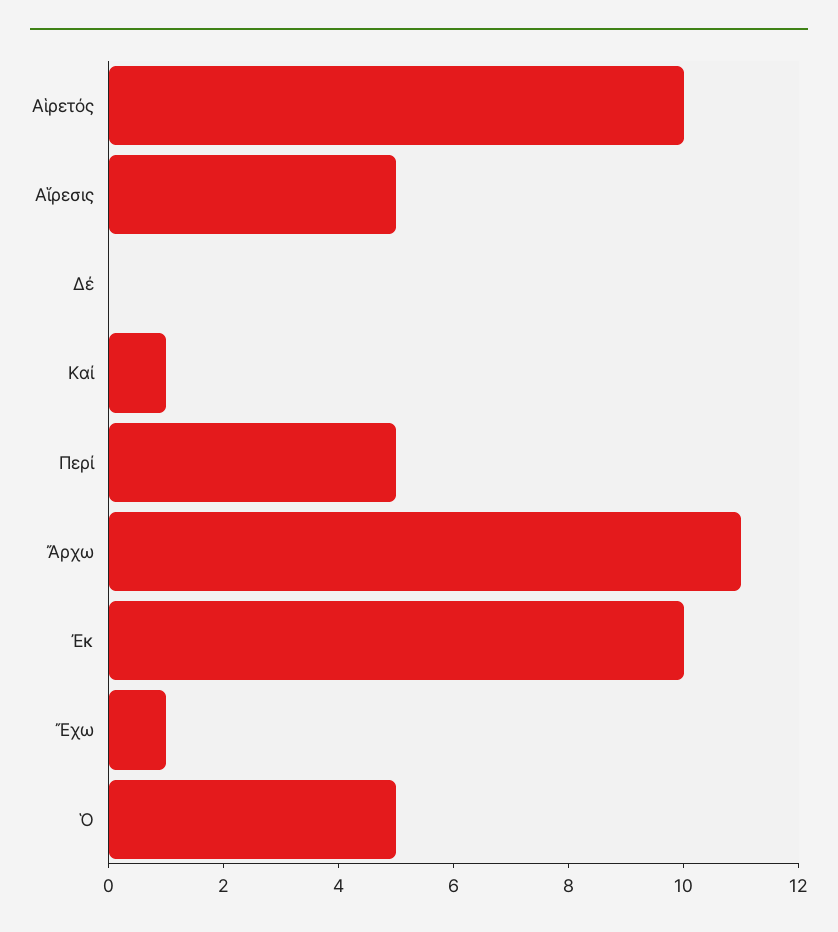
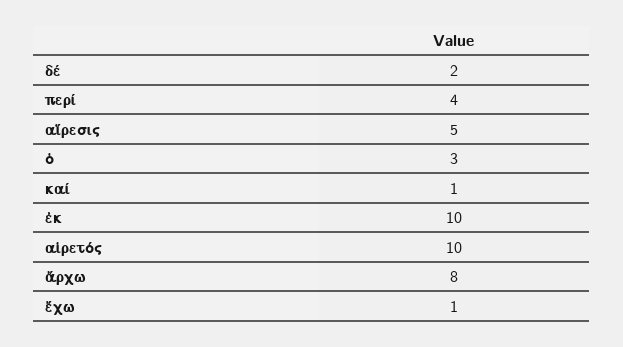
Δέ: 0 -> 2
Περί: 5 -> 4
Ἄρχω: 11 -> 8
Ὁ: 5 -> 3

